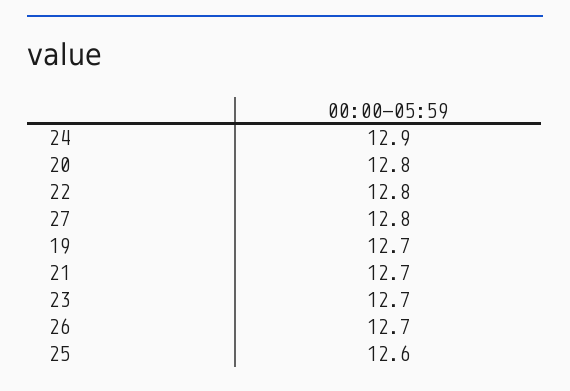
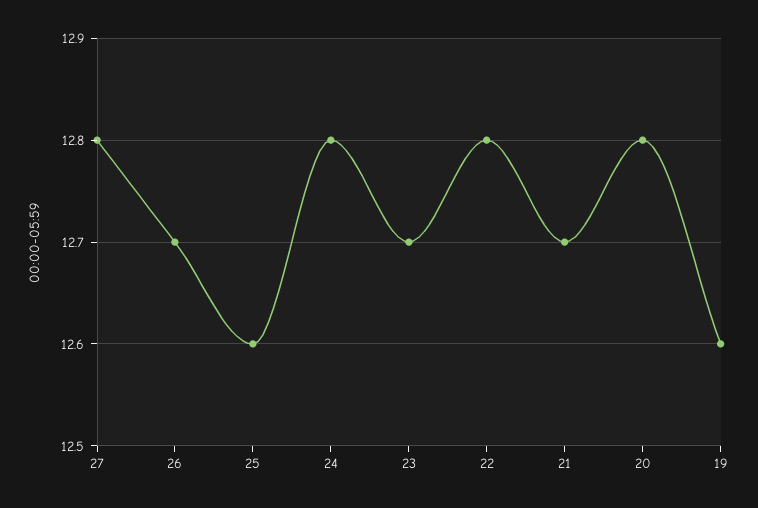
24: 12.9 -> 12.8
19: 12.7 -> 12.6

